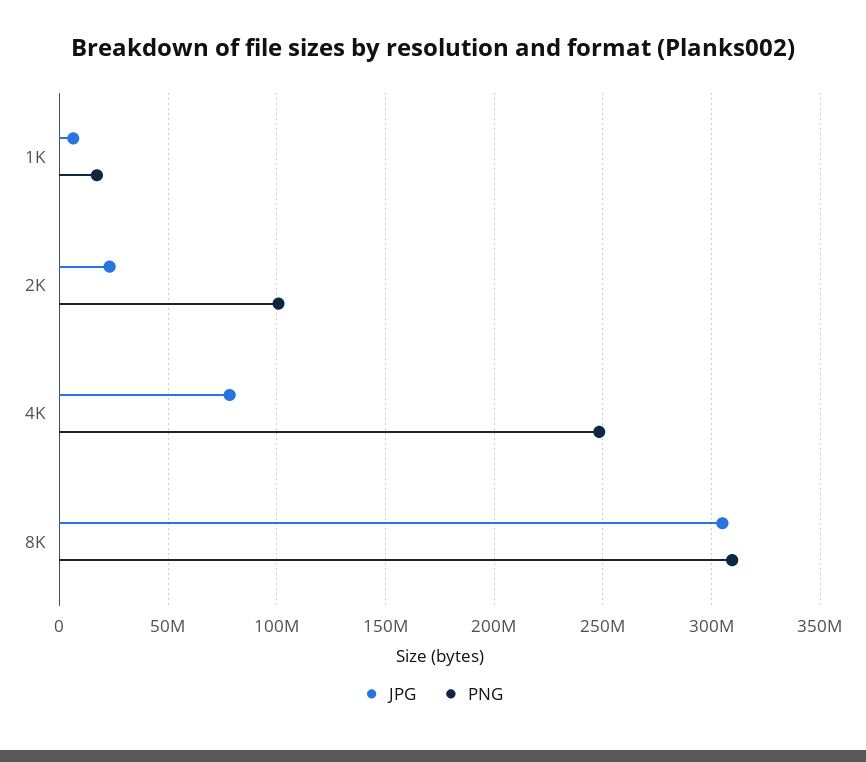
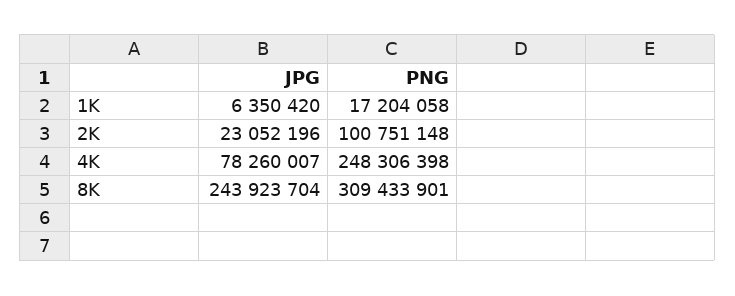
JPG, 8K: 305000000 -> 243923704

